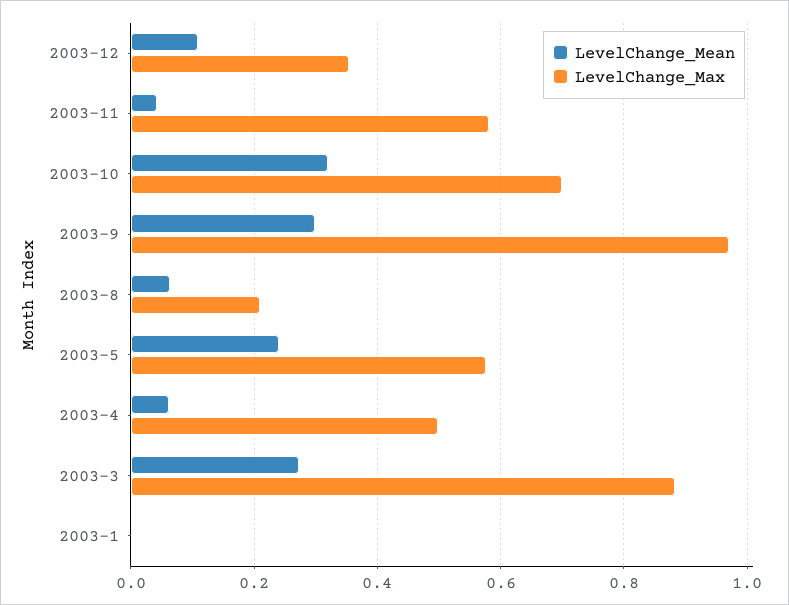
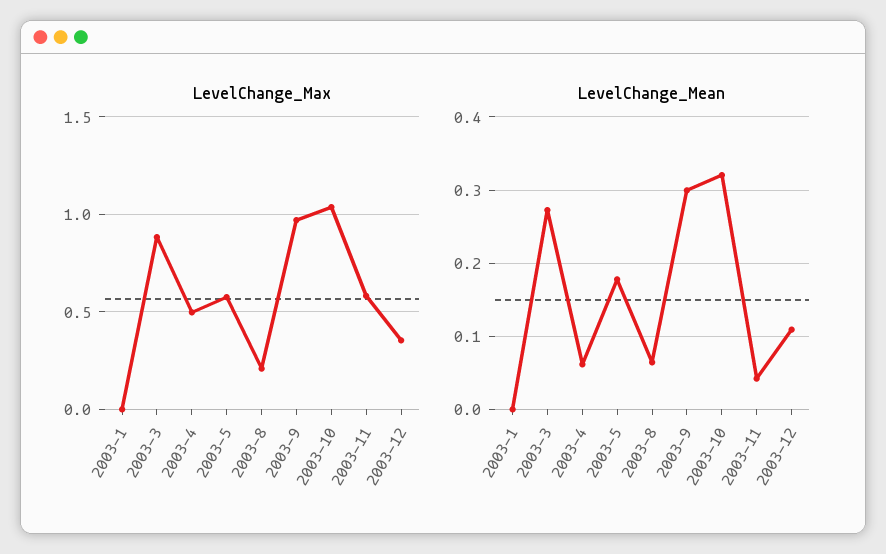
LevelChange_Max, 2003-10: 0.7 -> 1.05
LevelChange_Mean, 2003-5: 0.24 -> 0.18

